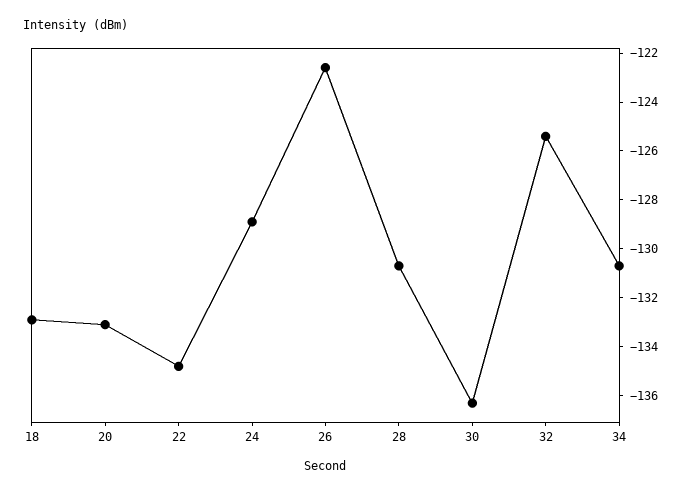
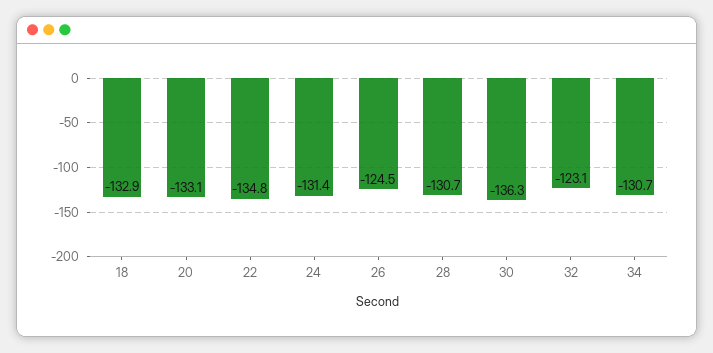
24: -129 -> -131.4
26: -122.5 -> -124.5
32: -125.5 -> -123.1

